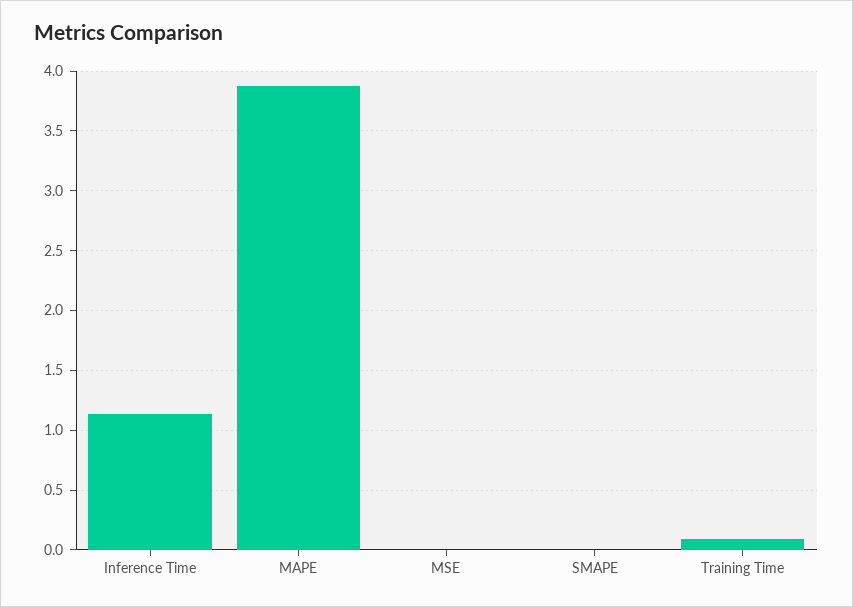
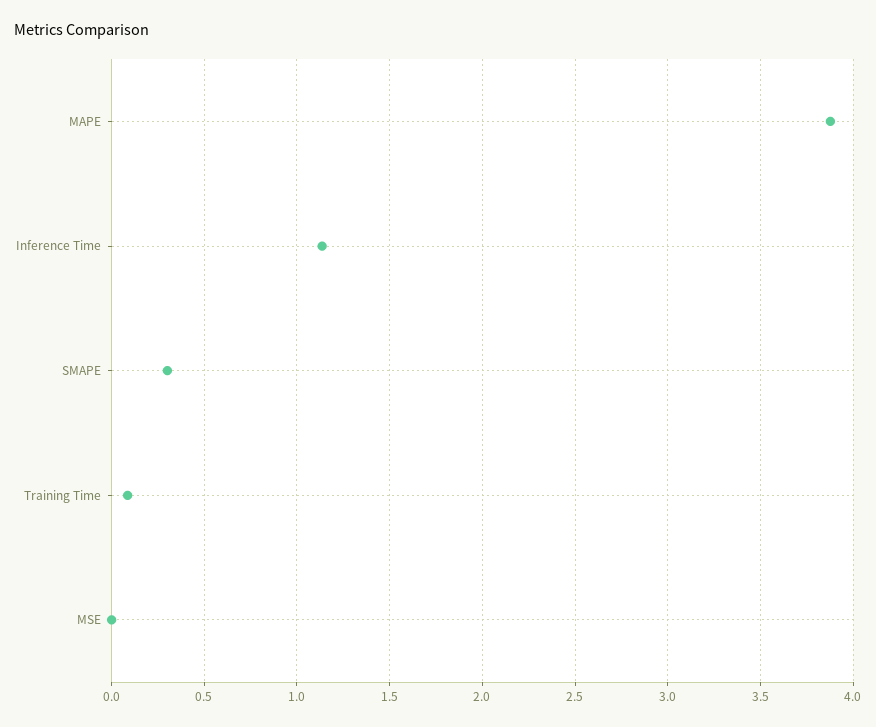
SMAPE: 0 -> 0.3

